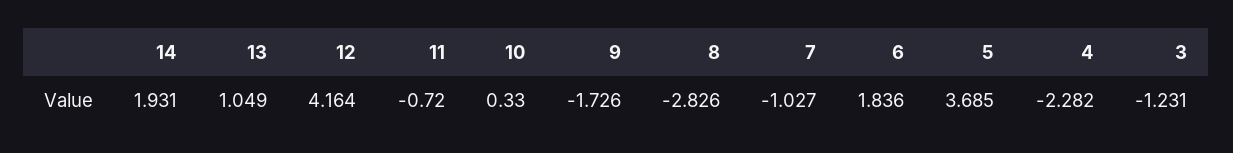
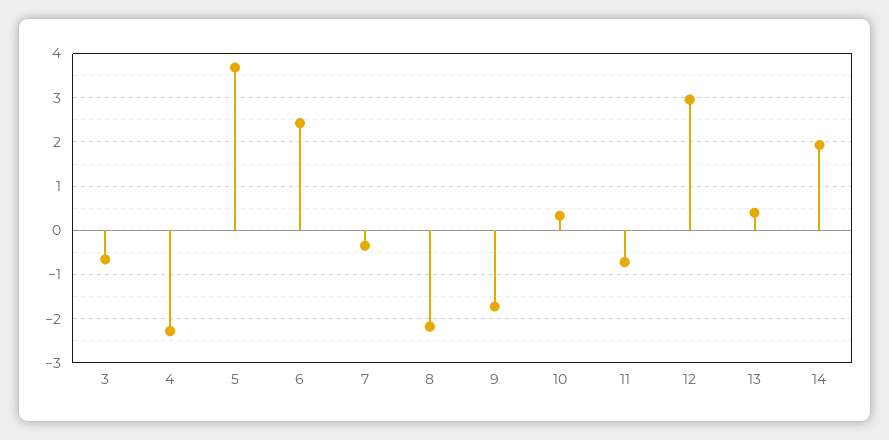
13: 1.049 -> 0.4
12: 4.164 -> 3
8: -2.826 -> -2.2
7: -1.027 -> -0.4
6: 1.836 -> 2.4
3: -1.231 -> -0.6

